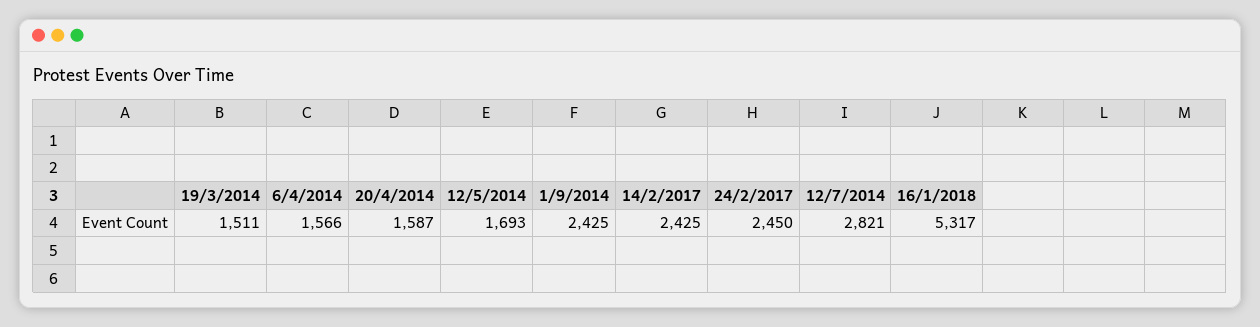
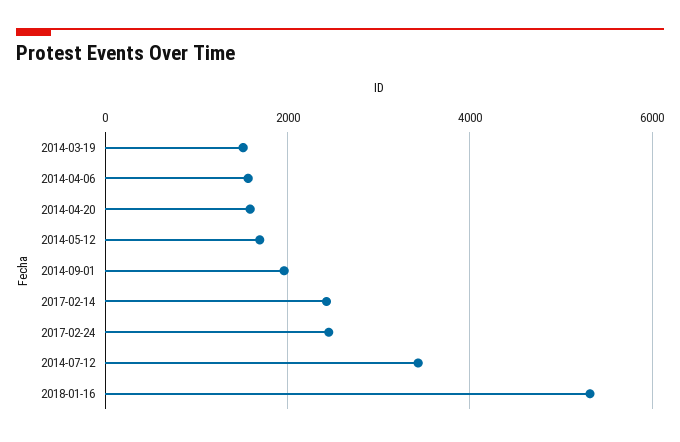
1/9/2014: 2425 -> 2000
12/7/2014: 2821 -> 3400

